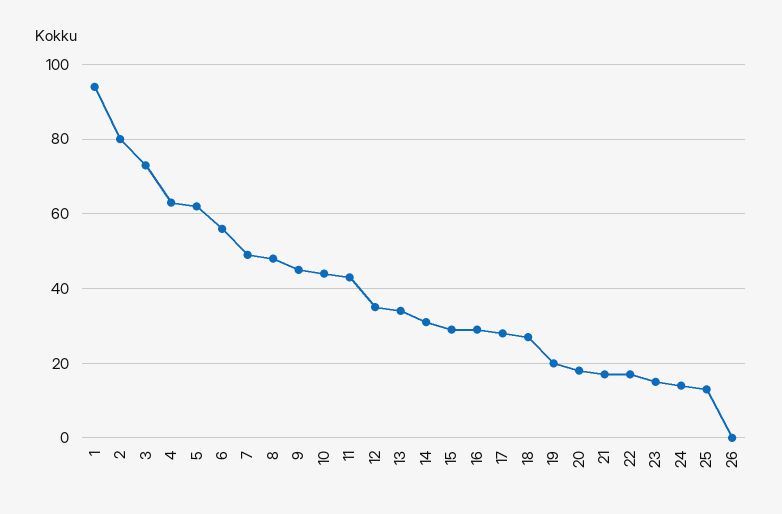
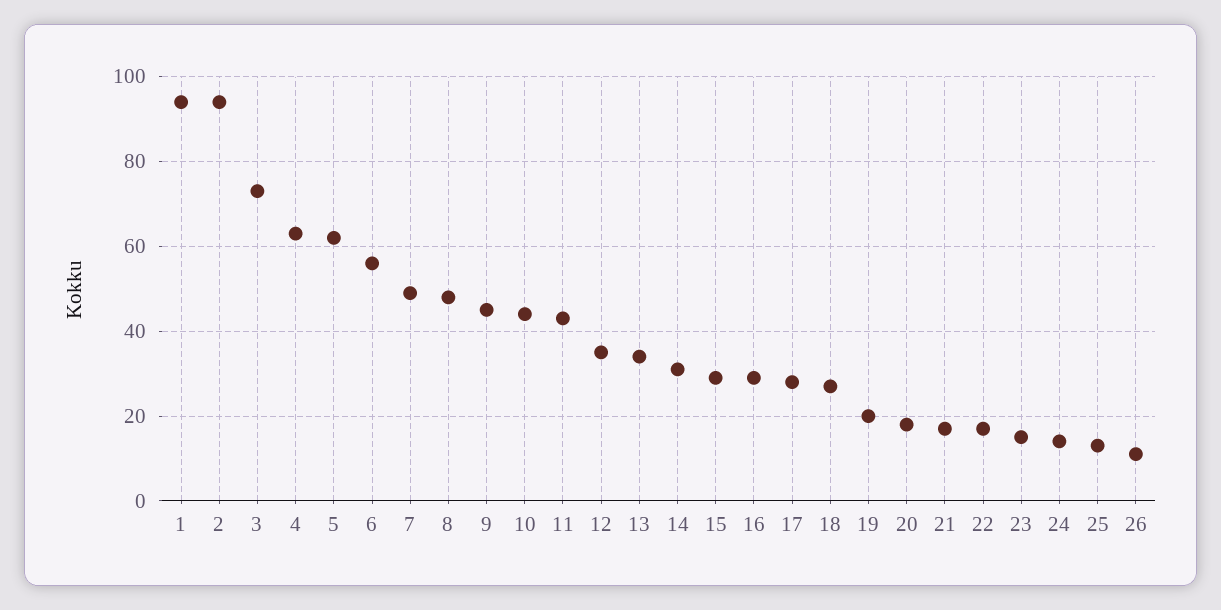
2: 80 -> 95
26: 0 -> 10

